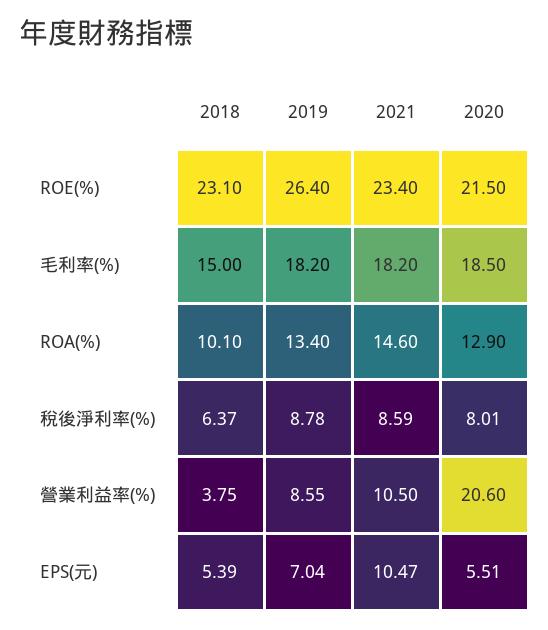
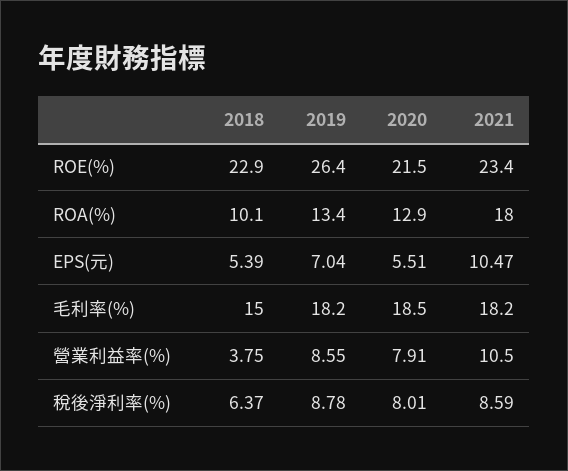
2018, ROE(%): 23.1 -> 22.9
2021, ROA(%): 14.6 -> 18
2020, 營業利益率(%): 20.6 -> 7.91

